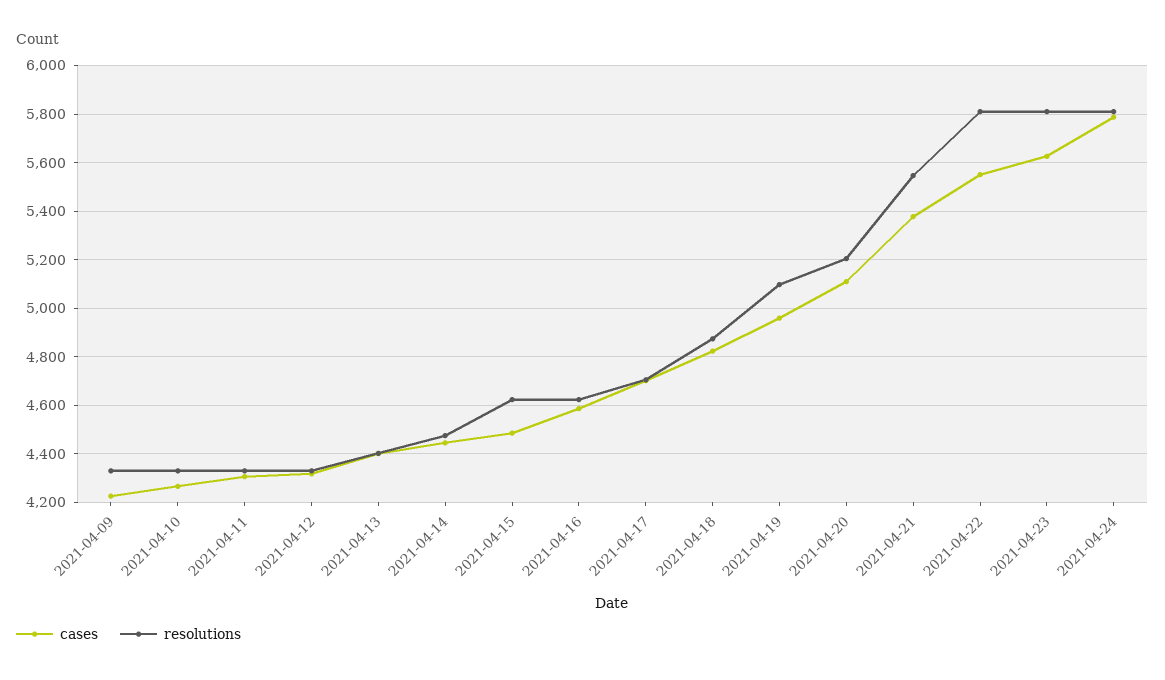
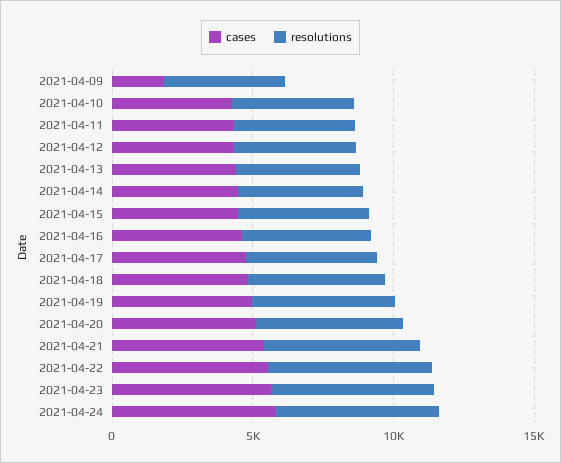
cases, 2021-04-09: 4225 -> 2000

